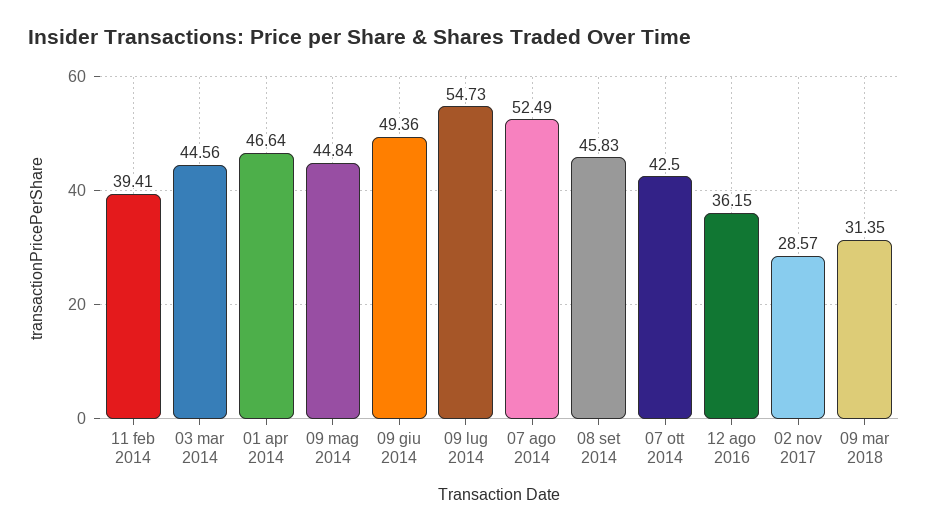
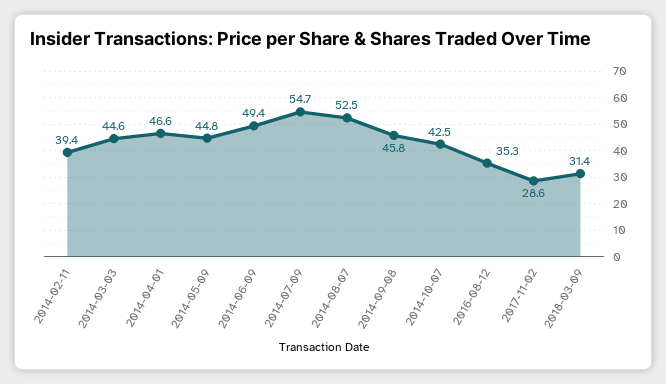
12 ago 2016: 36.15 -> 35.3

